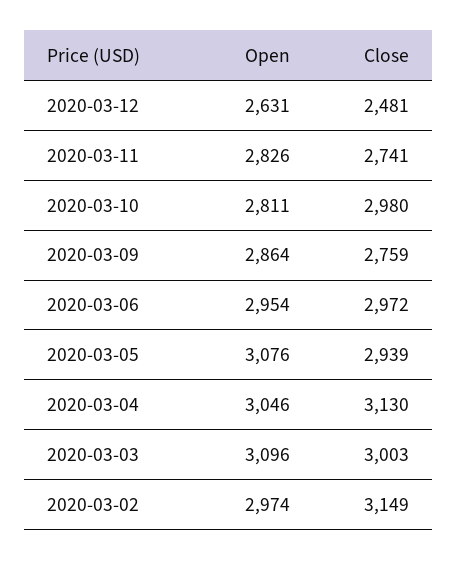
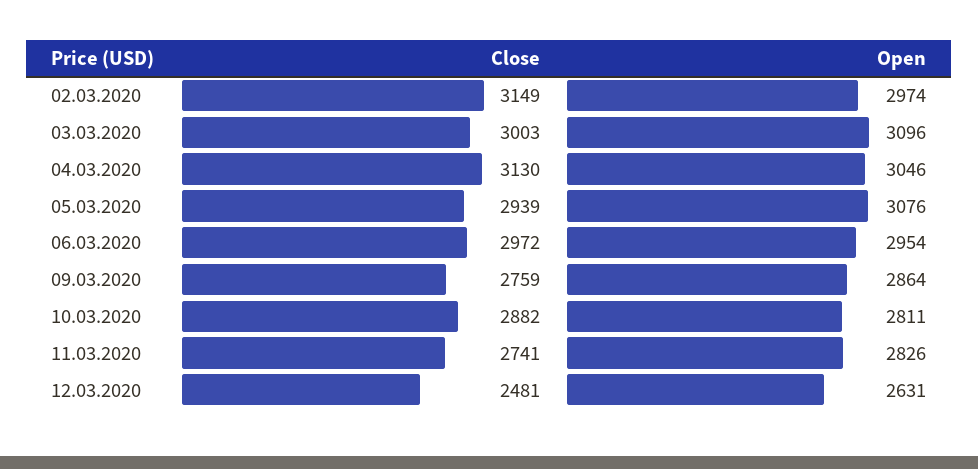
Close, 2020-03-10: 2980 -> 2882

